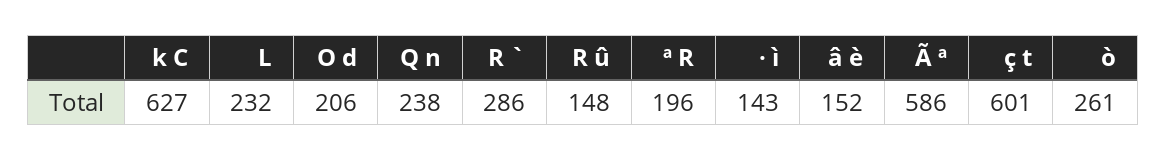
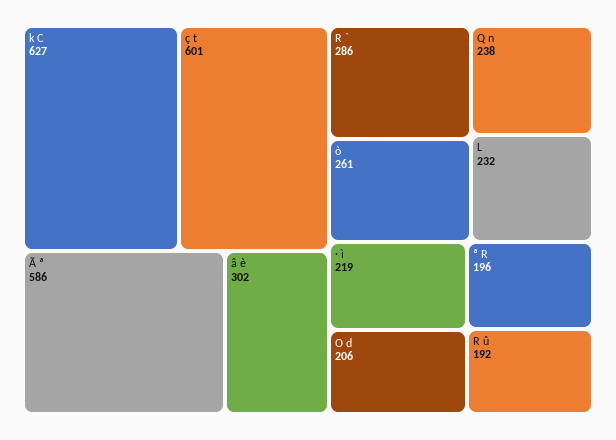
R û: 148 -> 192
· ì: 143 -> 219
â è: 152 -> 302

